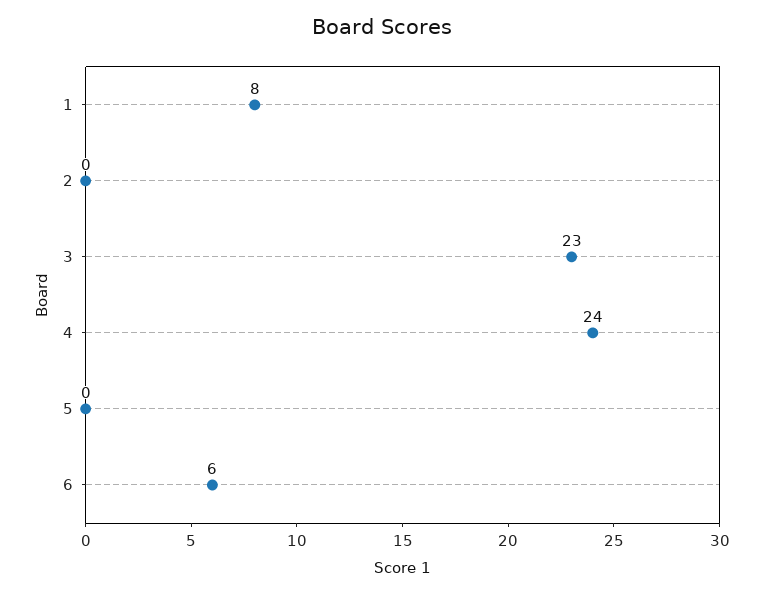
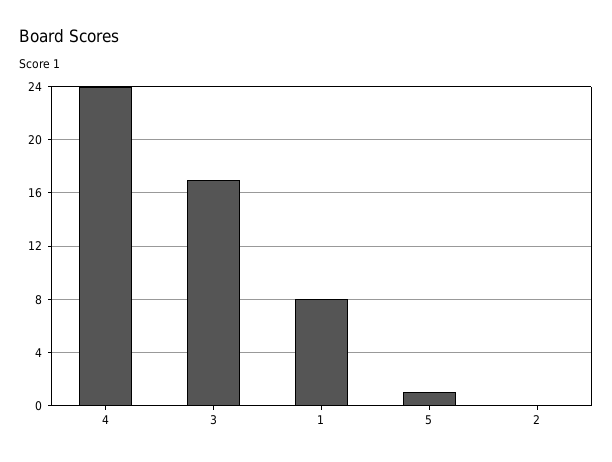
3: 23 -> 17
5: 0 -> 1
6: 6 -> none

